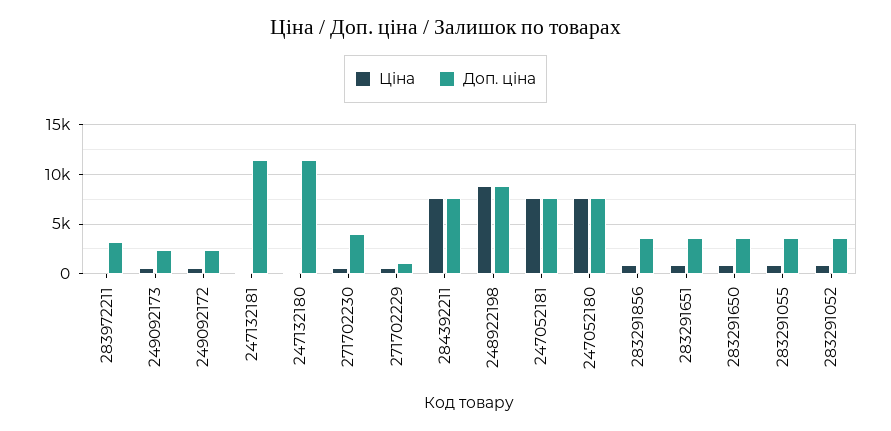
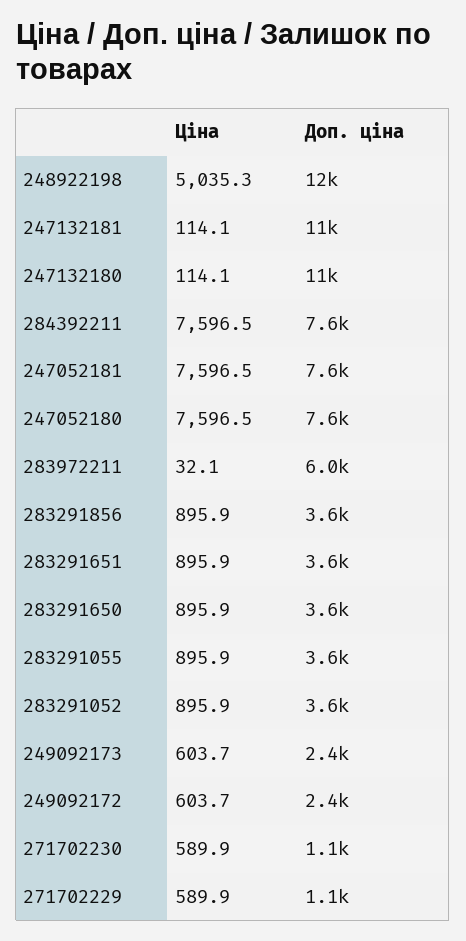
Доп. ціна, 283972211: 3000 -> 6000
Доп. ціна, 271702230: 4000 -> 1100
Ціна, 248922198: 9000 -> 5035.3
Доп. ціна, 248922198: 9000 -> 12000

